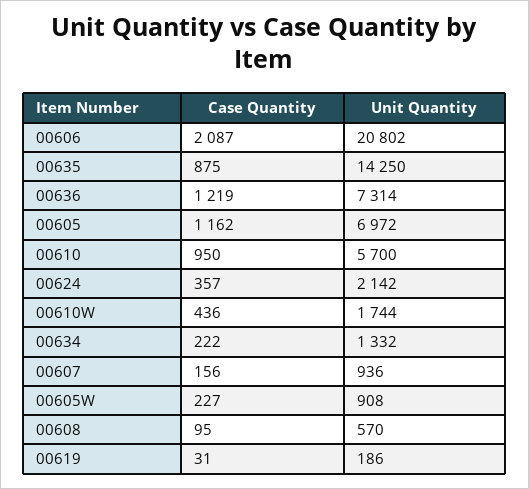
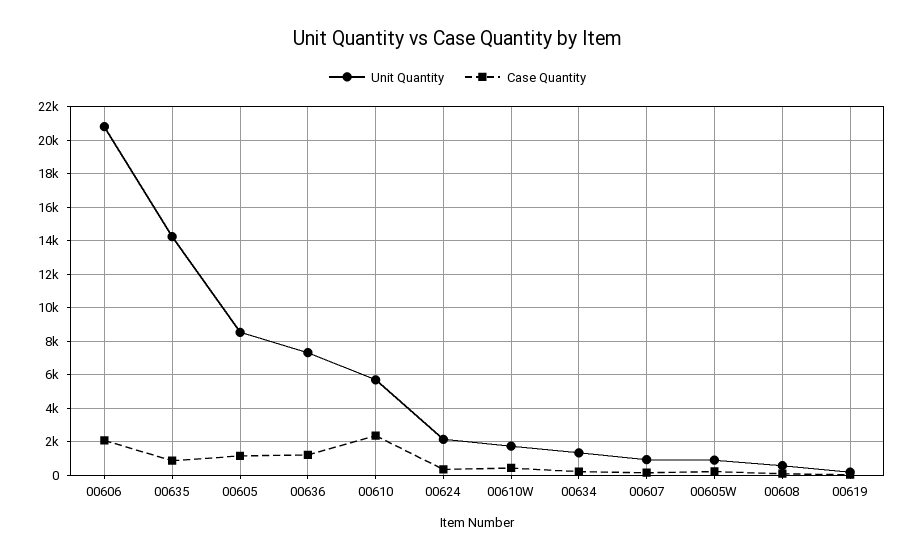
Unit Quantity, 00605: 6972 -> 8500
Case Quantity, 00610: 950 -> 2500

